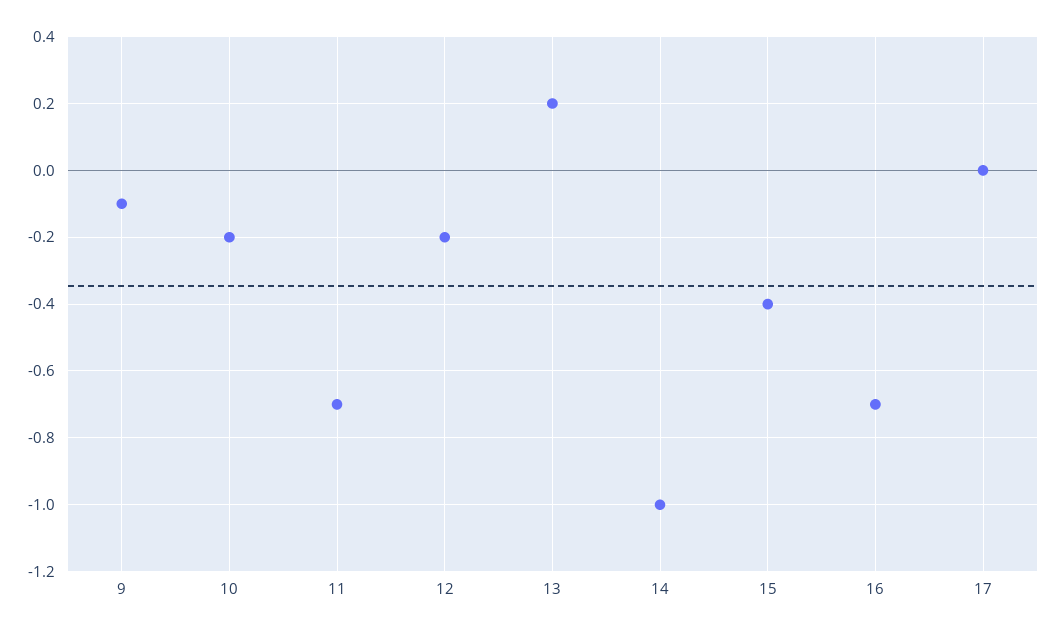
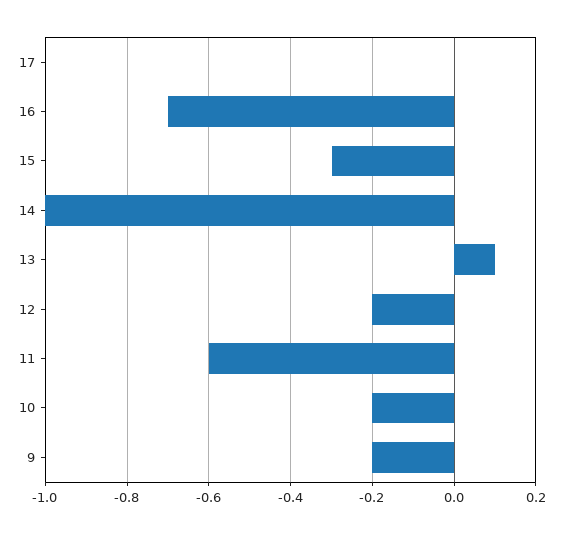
9: -0.1 -> -0.2
11: -0.7 -> -0.6
13: 0.2 -> 0.1
15: -0.4 -> -0.3

